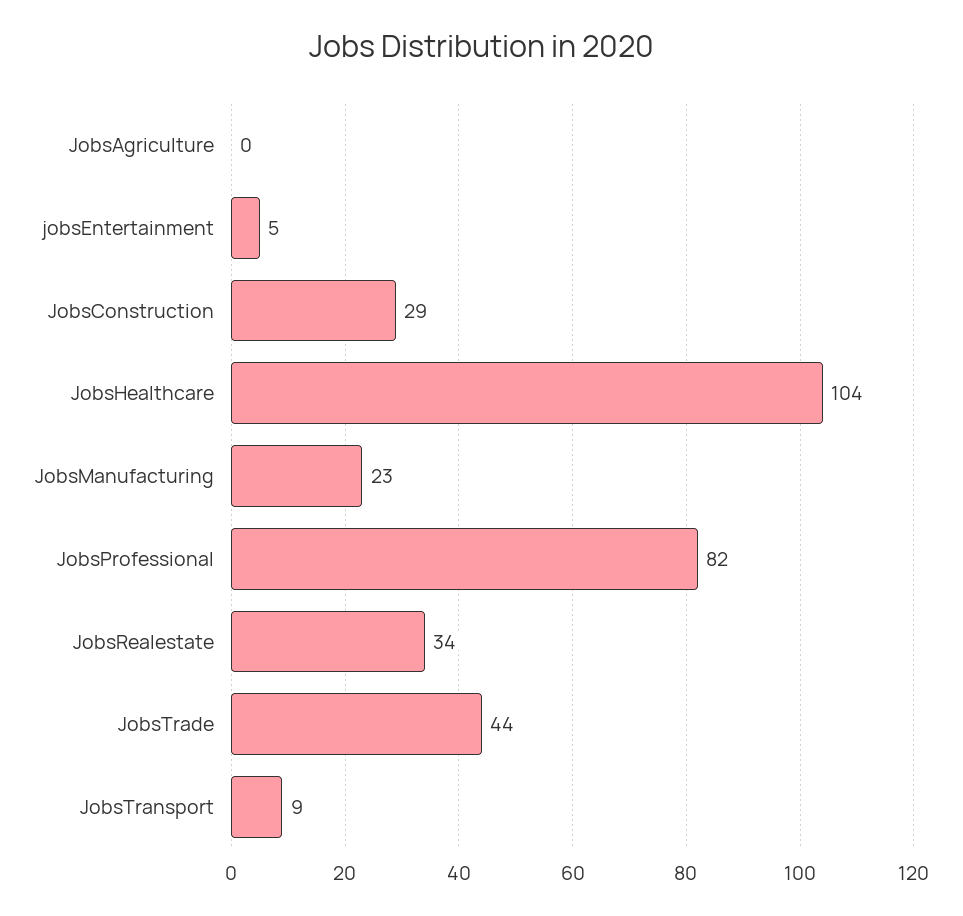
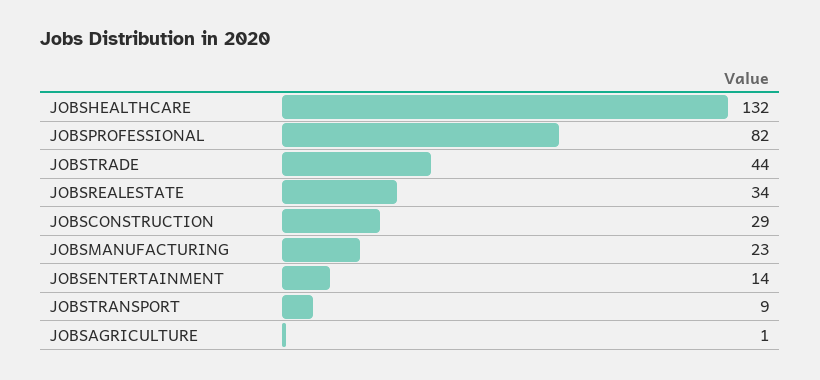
JobsAgriculture: 0 -> 1
jobsEntertainment: 5 -> 14
JobsHealthcare: 104 -> 132

